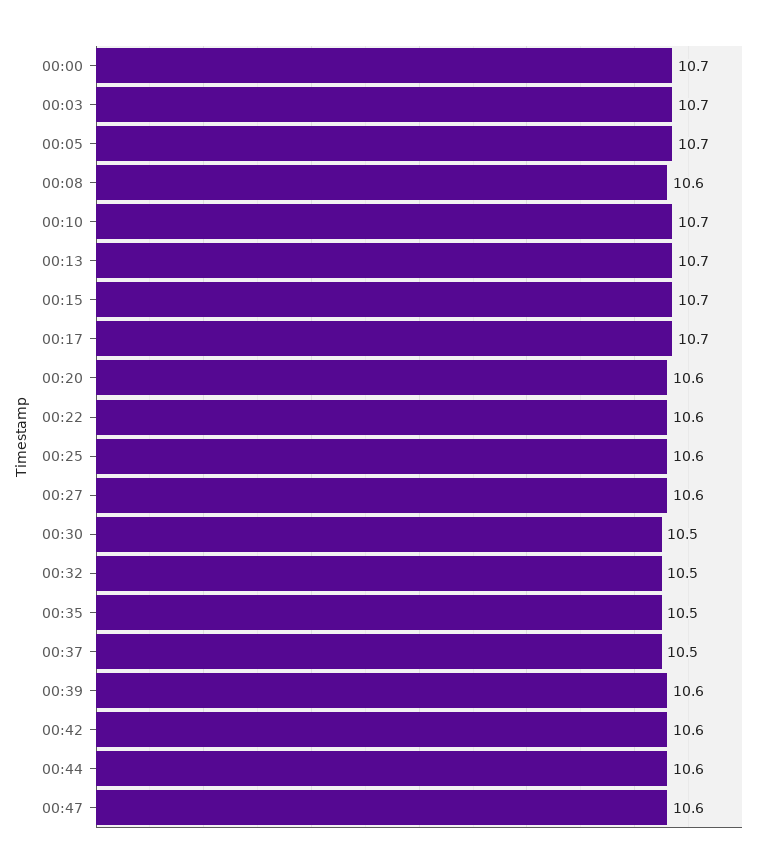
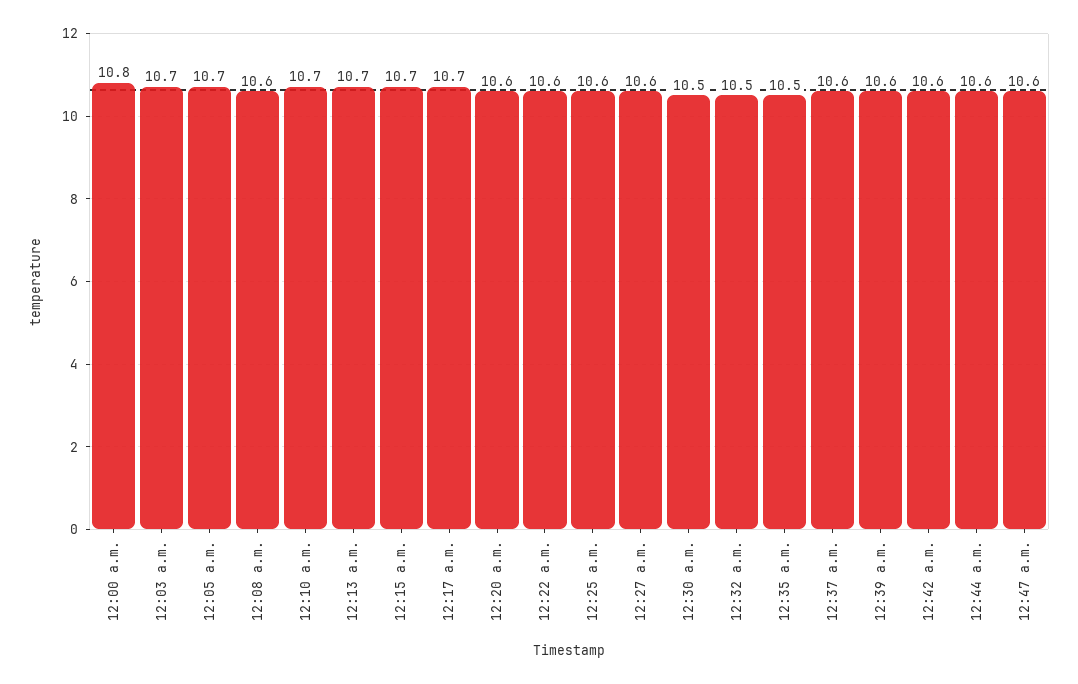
00:00: 10.7 -> 10.8
00:37: 10.5 -> 10.6

